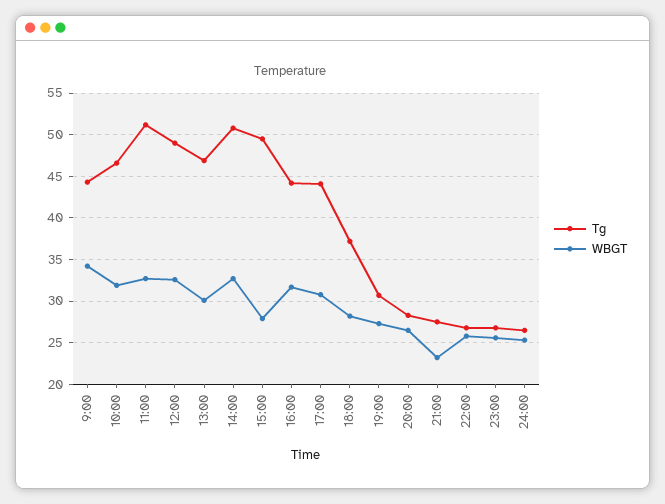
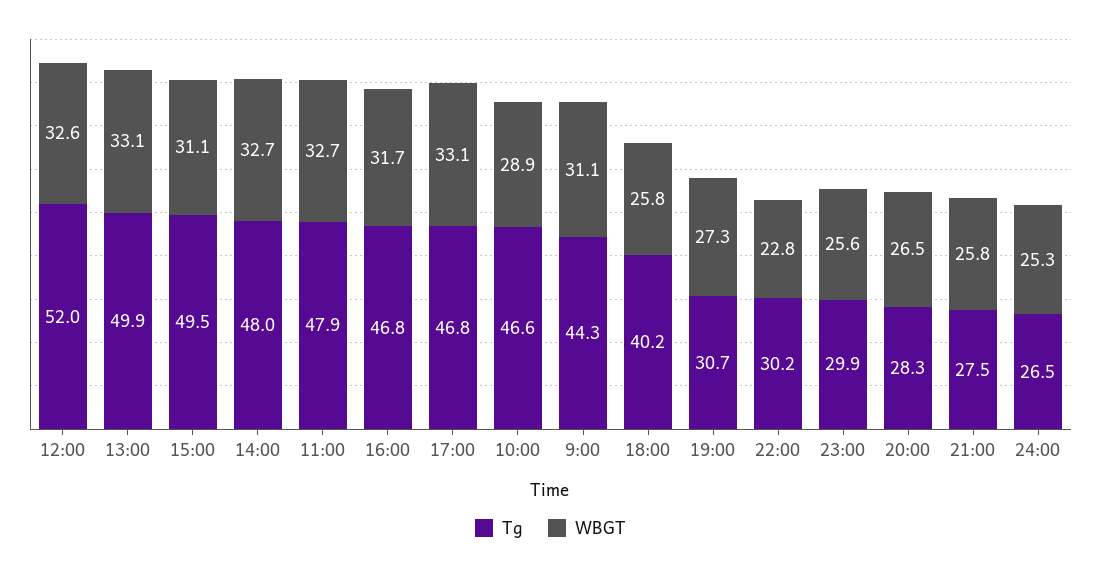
WBGT, 9:00: 34 -> 31.1
WBGT, 10:00: 32 -> 28.9
Tg, 11:00: 51 -> 47.9
Tg, 12:00: 49 -> 52
Tg, 13:00: 47 -> 49.9
WBGT, 13:00: 30 -> 33.1
Tg, 14:00: 51 -> 48
WBGT, 15:00: 28 -> 31.1
Tg, 16:00: 44 -> 46.8
Tg, 17:00: 44 -> 46.8
WBGT, 17:00: 31 -> 33.1
Tg, 18:00: 37 -> 40.2
WBGT, 18:00: 28 -> 25.8
WBGT, 21:00: 23 -> 25.8
Tg, 22:00: 27 -> 30.2
WBGT, 22:00: 26 -> 22.8
Tg, 23:00: 27 -> 29.9

